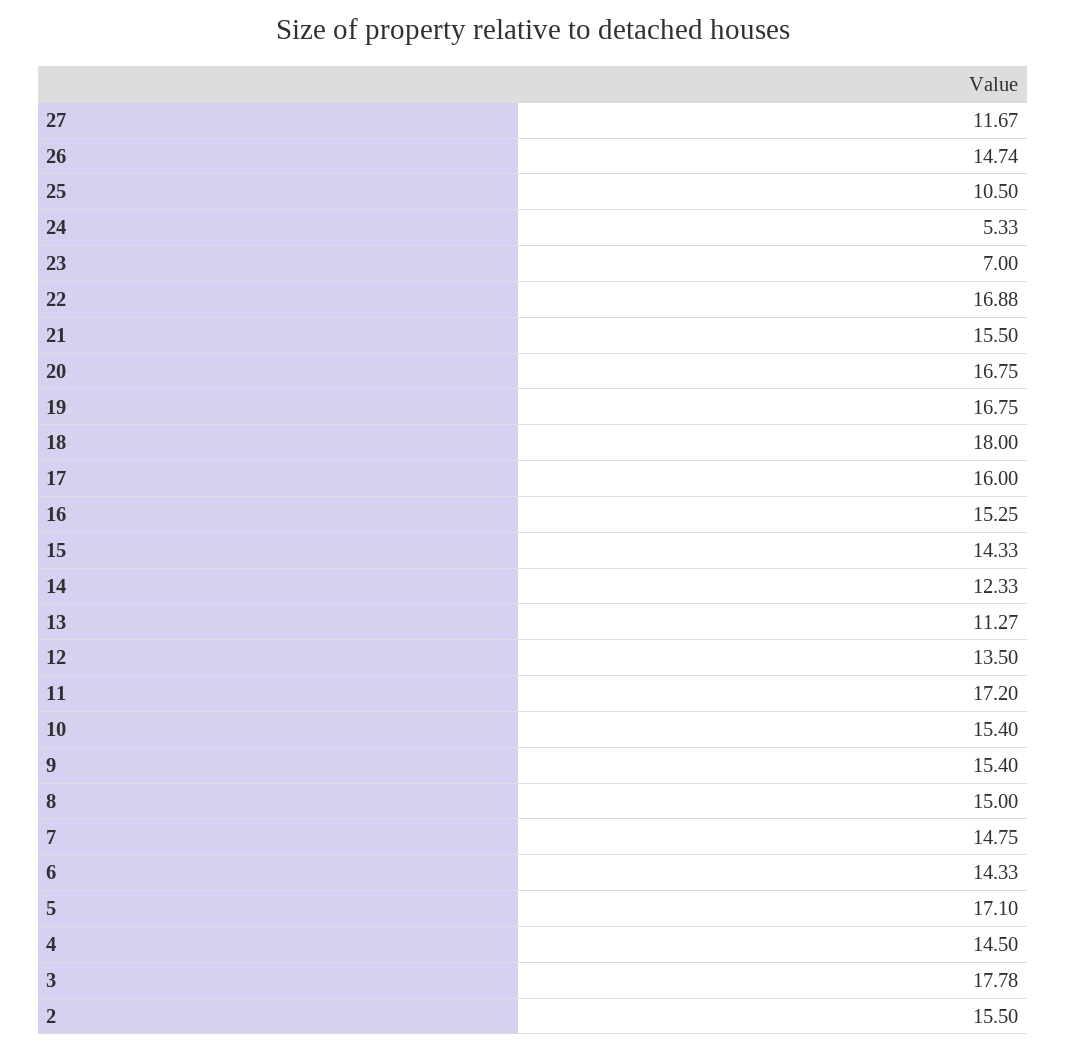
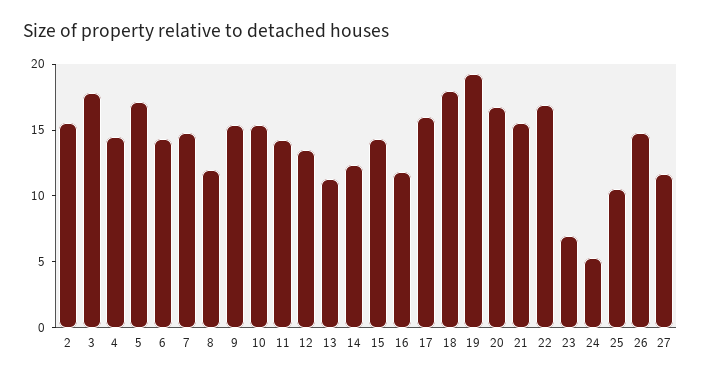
19: 16.75 -> 19
16: 15.25 -> 12
11: 17.2 -> 14
8: 15 -> 12

